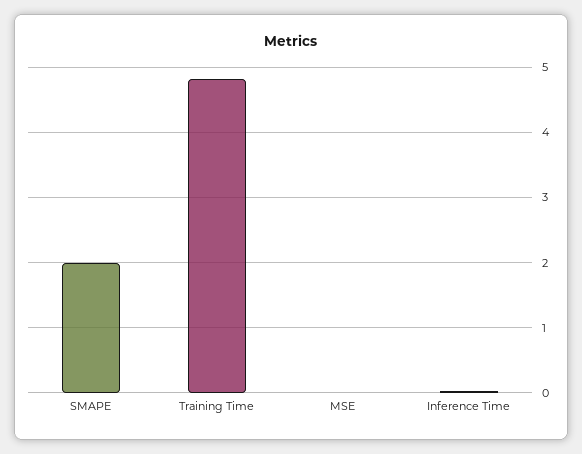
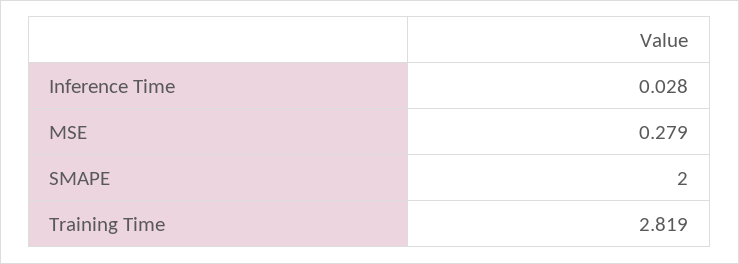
Training Time: 4.8 -> 2.819
MSE: 0 -> 0.279

